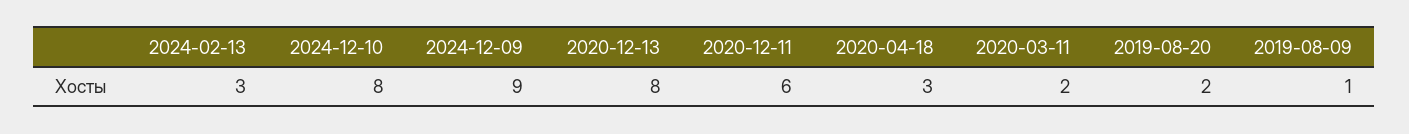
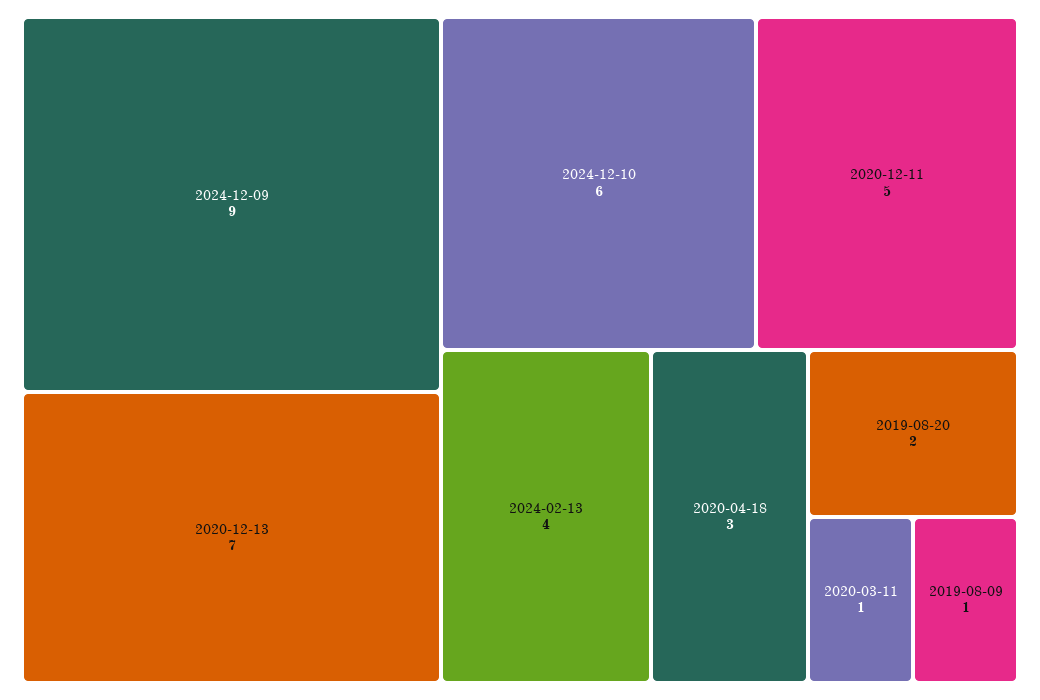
2024-02-13: 3 -> 4
2024-12-10: 8 -> 6
2020-12-13: 8 -> 7
2020-12-11: 6 -> 5
2020-03-11: 2 -> 1

